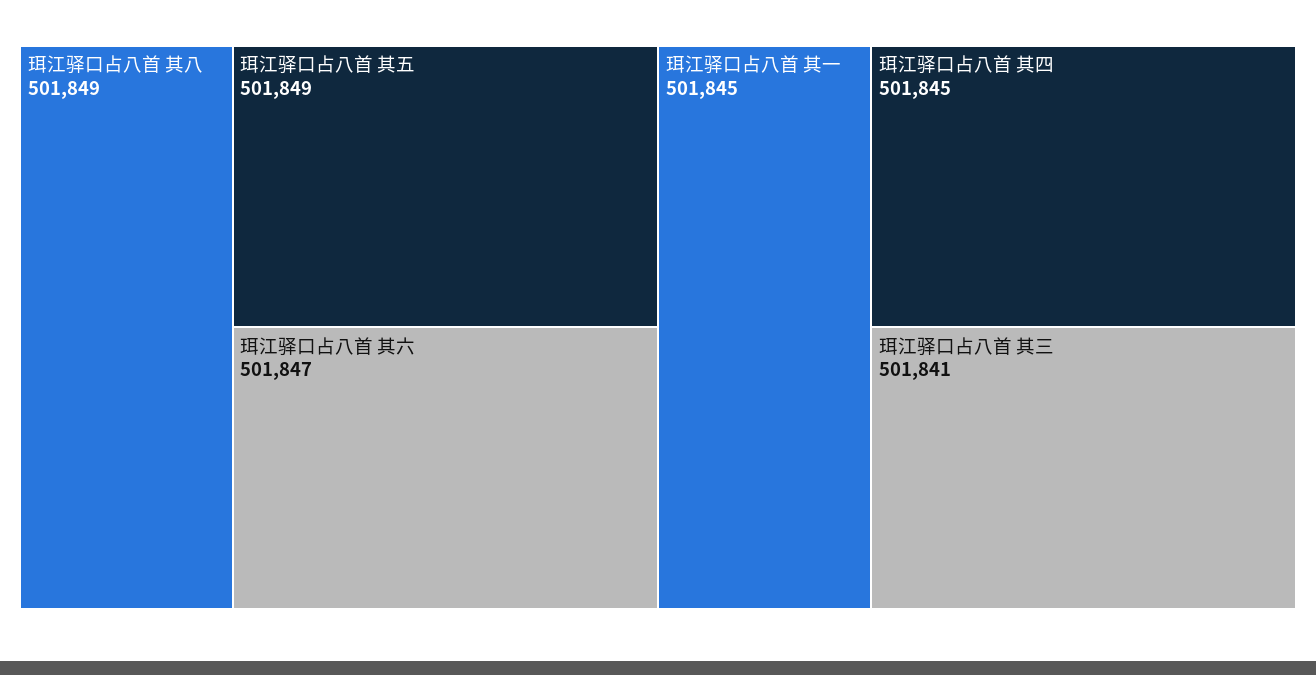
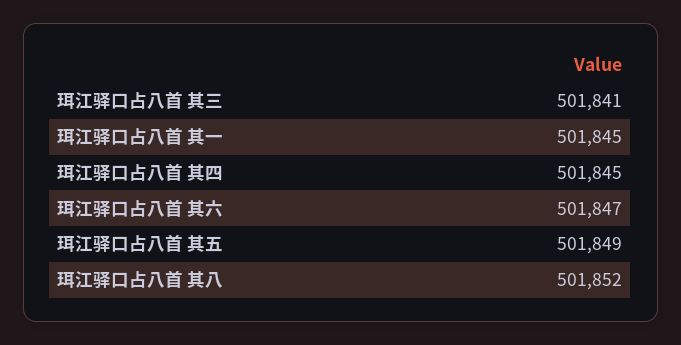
珥江驿口占八首 其八: 501849 -> 501852

